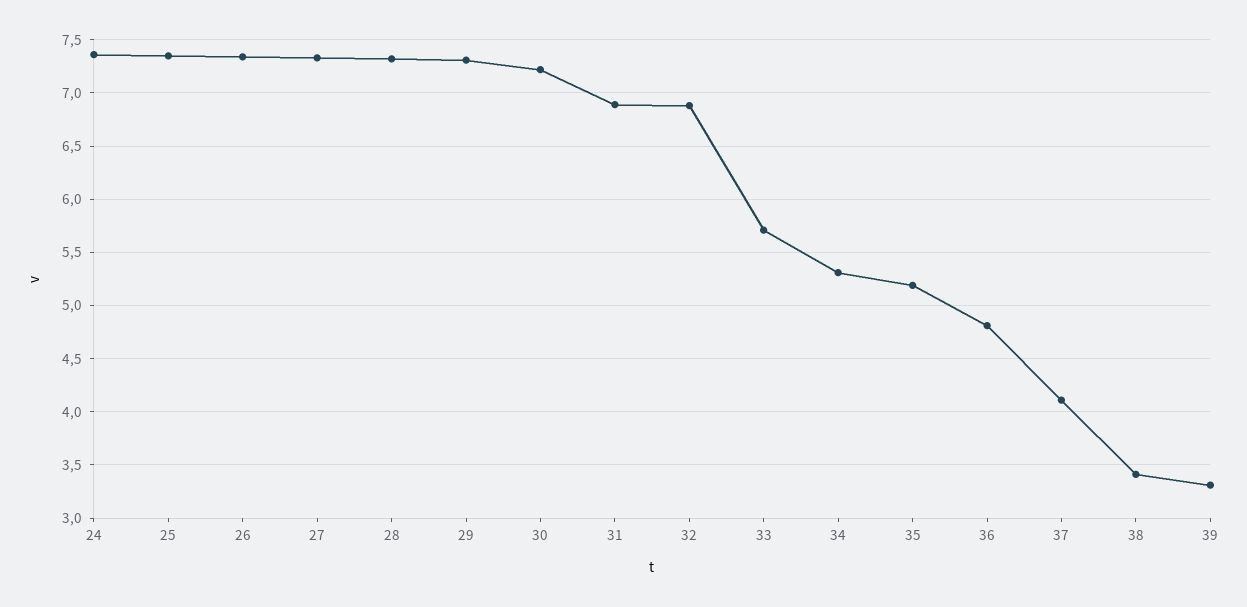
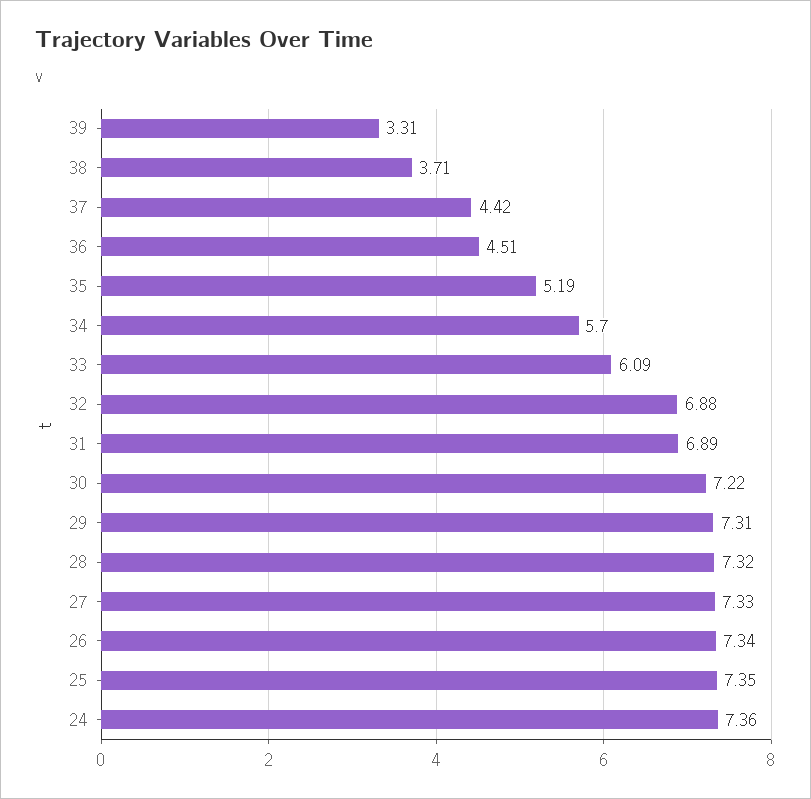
33: 5.7 -> 6.09
34: 5.3 -> 5.7
36: 4.8 -> 4.51
37: 4.1 -> 4.42
38: 3.4 -> 3.71

